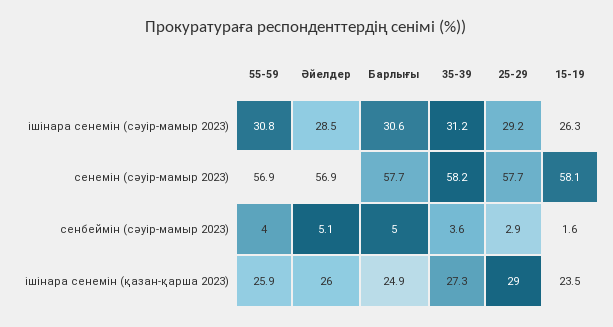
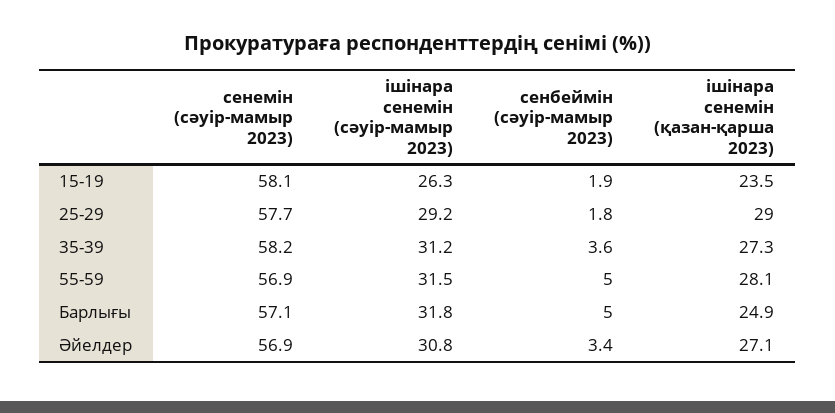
55-59, ішінара сенемін (сәуір-мамыр 2023): 30.8 -> 31.5
Әйелдер, ішінара сенемін (сәуір-мамыр 2023): 28.5 -> 30.8
Барлығы, ішінара сенемін (сәуір-мамыр 2023): 30.6 -> 31.8
Барлығы, сенемін (сәуір-мамыр 2023): 57.7 -> 57.1
55-59, сенбеймін (сәуір-мамыр 2023): 4 -> 5
Әйелдер, сенбеймін (сәуір-мамыр 2023): 5.1 -> 3.4
25-29, сенбеймін (сәуір-мамыр 2023): 2.9 -> 1.8
15-19, сенбеймін (сәуір-мамыр 2023): 1.6 -> 1.9
55-59, ішінара сенемін (қазан-қарша 2023): 25.9 -> 28.1
Әйелдер, ішінара сенемін (қазан-қарша 2023): 26 -> 27.1

